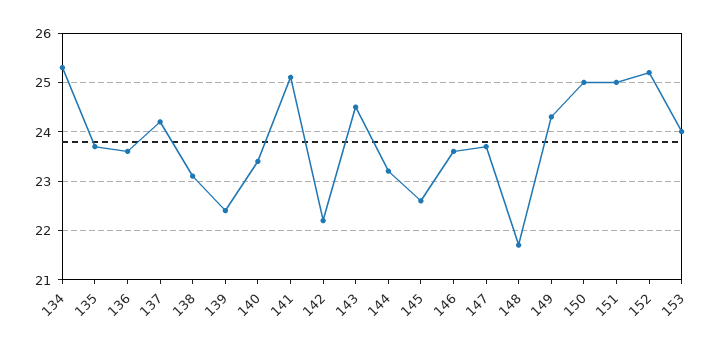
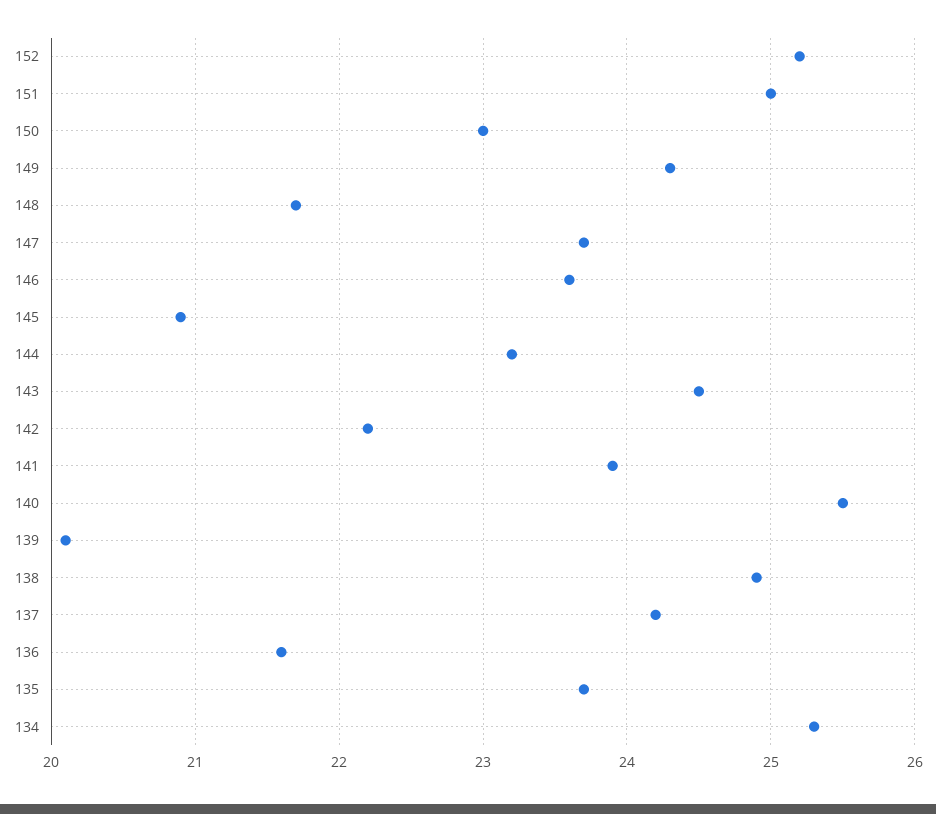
136: 23.5 -> 21.6
138: 23 -> 24.9
139: 22.5 -> 20.1
140: 23.5 -> 25.5
141: 25 -> 23.9
145: 22.5 -> 20.9
150: 25 -> 23
153: 24 -> none

